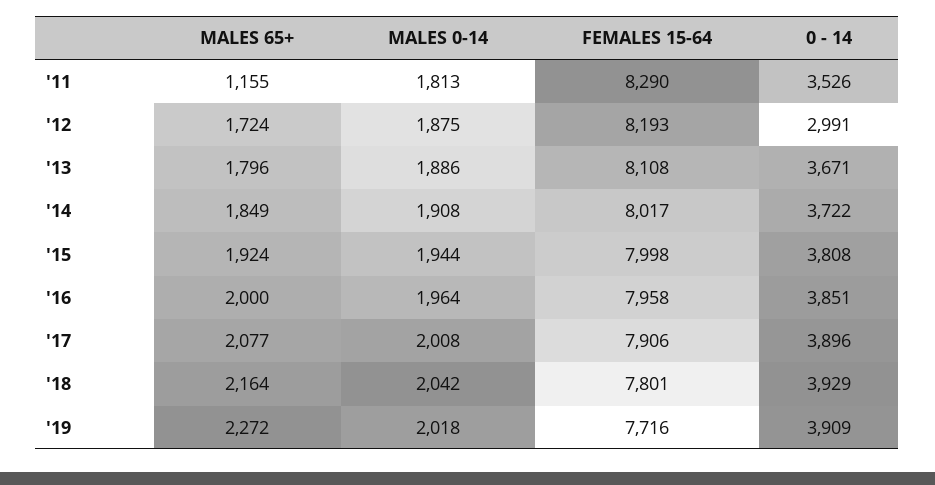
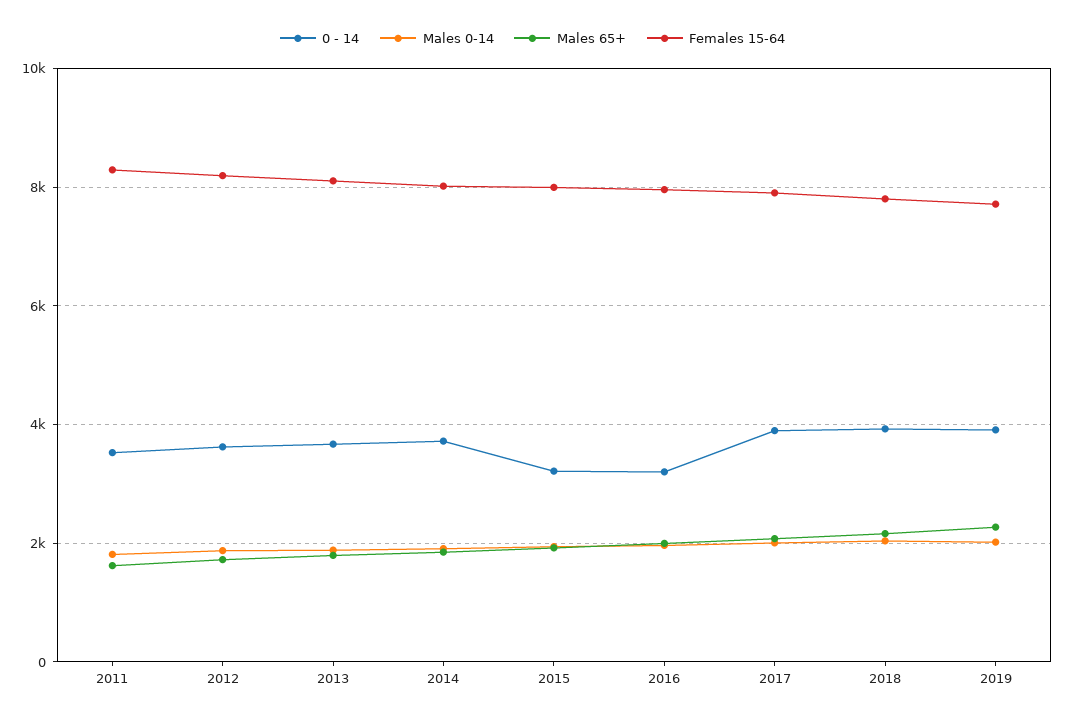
MALES 65+, '11: 1155 -> 1600
0 - 14, '12: 2991 -> 3600
0 - 14, '15: 3808 -> 3200
0 - 14, '16: 3851 -> 3200

